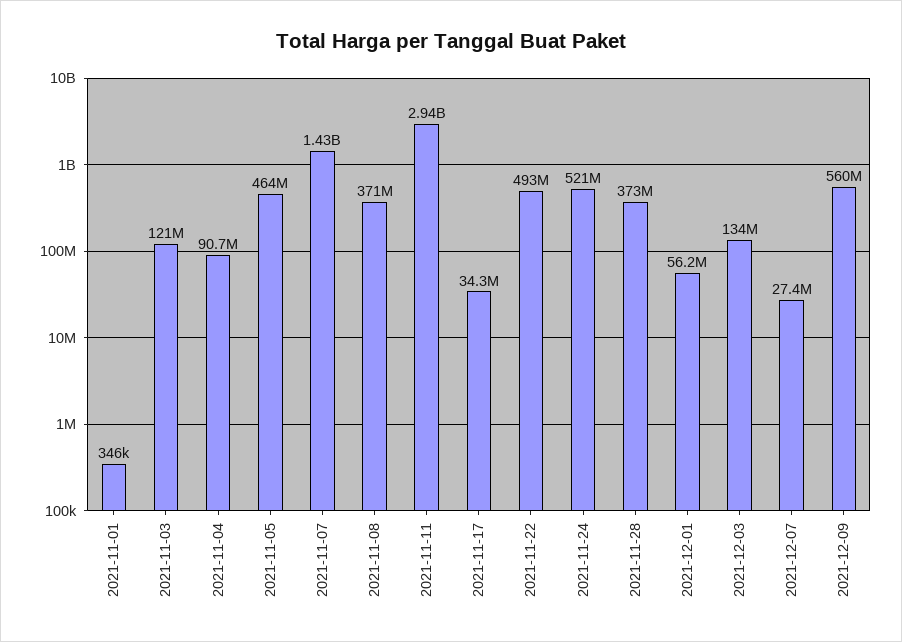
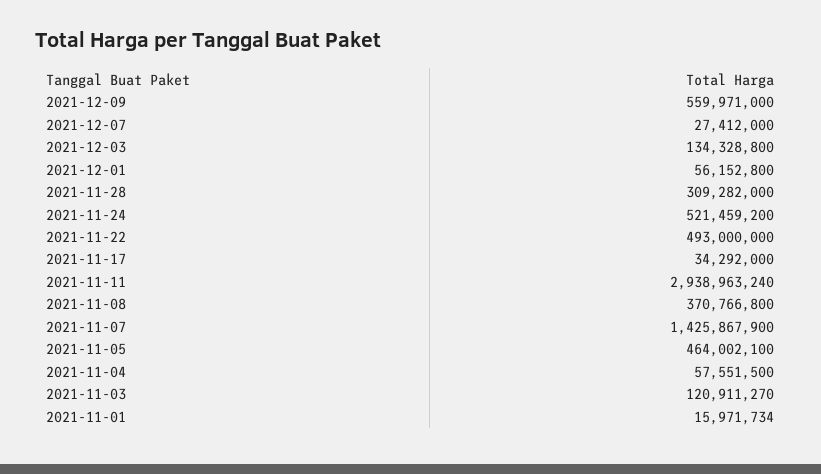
2021-11-01: 346000 -> 15971734
2021-11-04: 90700000 -> 57551500
2021-11-28: 373000000 -> 309282000

